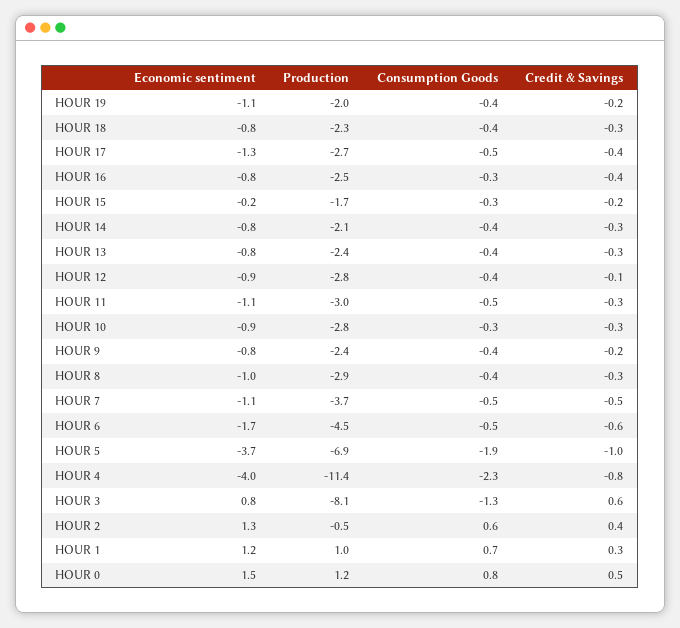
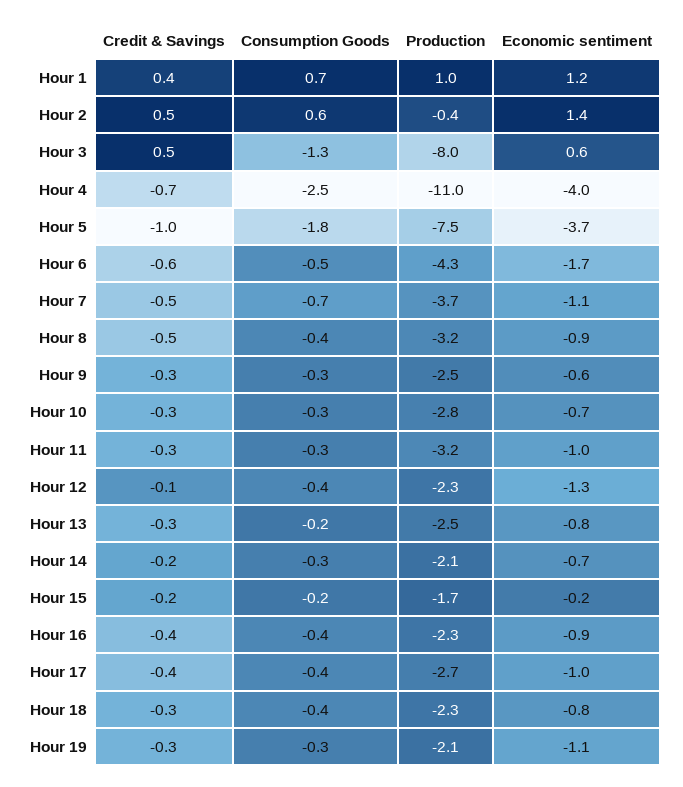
Production, HOUR 19: -2 -> -2.1
Consumption Goods, HOUR 19: -0.4 -> -0.3
Credit & Savings, HOUR 19: -0.2 -> -0.3
Economic sentiment, HOUR 17: -1.3 -> -1
Consumption Goods, HOUR 17: -0.5 -> -0.4
Economic sentiment, HOUR 16: -0.8 -> -0.9
Production, HOUR 16: -2.5 -> -2.3
Consumption Goods, HOUR 16: -0.3 -> -0.4
Consumption Goods, HOUR 15: -0.3 -> -0.2
Economic sentiment, HOUR 14: -0.8 -> -0.7
Consumption Goods, HOUR 14: -0.4 -> -0.3
Credit & Savings, HOUR 14: -0.3 -> -0.2
Production, HOUR 13: -2.4 -> -2.5
Consumption Goods, HOUR 13: -0.4 -> -0.2
Economic sentiment, HOUR 12: -0.9 -> -1.3
Production, HOUR 12: -2.8 -> -2.3
Economic sentiment, HOUR 11: -1.1 -> -1
Production, HOUR 11: -3 -> -3.2
Consumption Goods, HOUR 11: -0.5 -> -0.3
Economic sentiment, HOUR 10: -0.9 -> -0.7
Economic sentiment, HOUR 9: -0.8 -> -0.6
Production, HOUR 9: -2.4 -> -2.5
Consumption Goods, HOUR 9: -0.4 -> -0.3
Credit & Savings, HOUR 9: -0.2 -> -0.3
Economic sentiment, HOUR 8: -1 -> -0.9
Production, HOUR 8: -2.9 -> -3.2
Credit & Savings, HOUR 8: -0.3 -> -0.5
Consumption Goods, HOUR 7: -0.5 -> -0.7
Production, HOUR 6: -4.5 -> -4.3
Production, HOUR 5: -6.9 -> -7.5
Consumption Goods, HOUR 5: -1.9 -> -1.8
Production, HOUR 4: -11.4 -> -11
Consumption Goods, HOUR 4: -2.3 -> -2.5
Credit & Savings, HOUR 4: -0.8 -> -0.7
Economic sentiment, HOUR 3: 0.8 -> 0.6
Production, HOUR 3: -8.1 -> -8
Credit & Savings, HOUR 3: 0.6 -> 0.5
Economic sentiment, HOUR 2: 1.3 -> 1.4
Production, HOUR 2: -0.5 -> -0.4
Credit & Savings, HOUR 2: 0.4 -> 0.5
Credit & Savings, HOUR 1: 0.3 -> 0.4
Economic sentiment, HOUR 0: 1.5 -> none
Production, HOUR 0: 1.2 -> none
Consumption Goods, HOUR 0: 0.8 -> none
Credit & Savings, HOUR 0: 0.5 -> none

